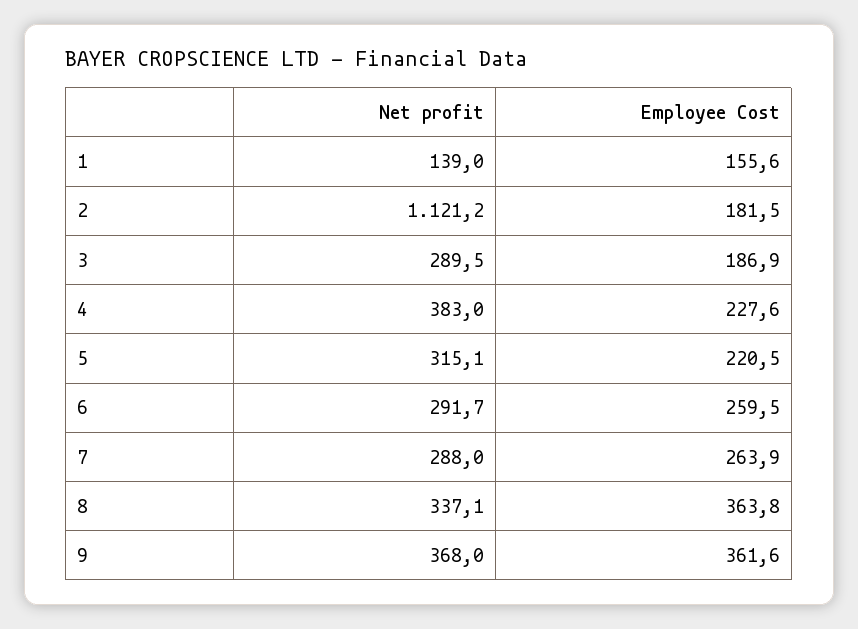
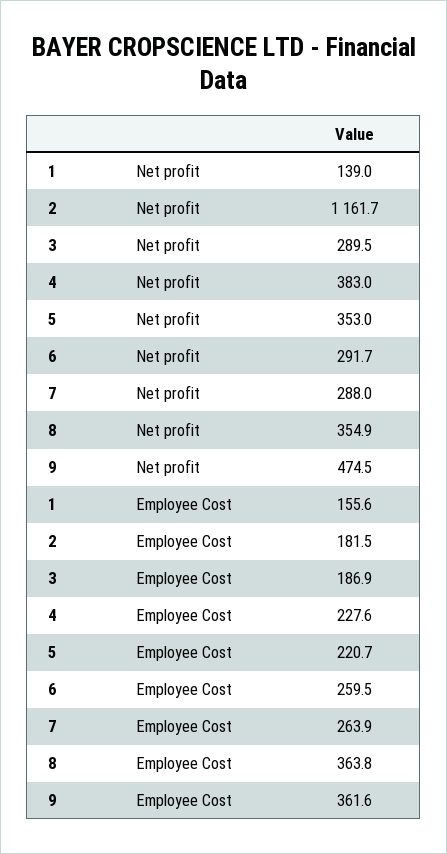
Net profit, 2: 1121.2 -> 1161.7
Net profit, 5: 315.1 -> 353
Employee Cost, 5: 220.5 -> 220.7
Net profit, 8: 337.1 -> 354.9
Net profit, 9: 368 -> 474.5

